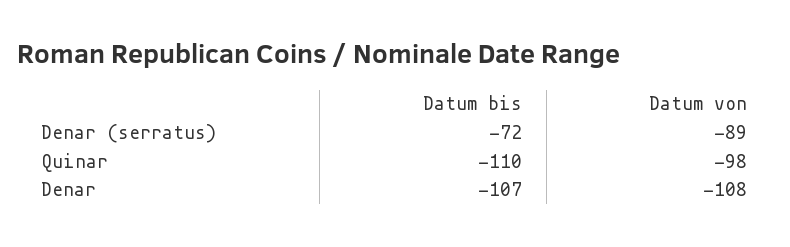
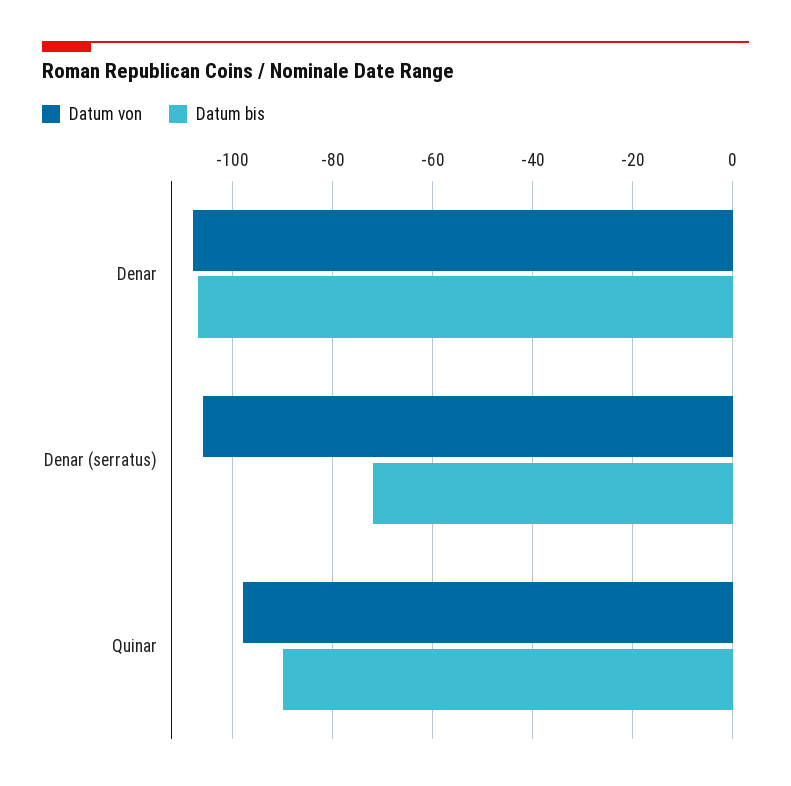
Datum von, Denar (serratus): -89 -> -105
Datum bis, Quinar: -110 -> -90

